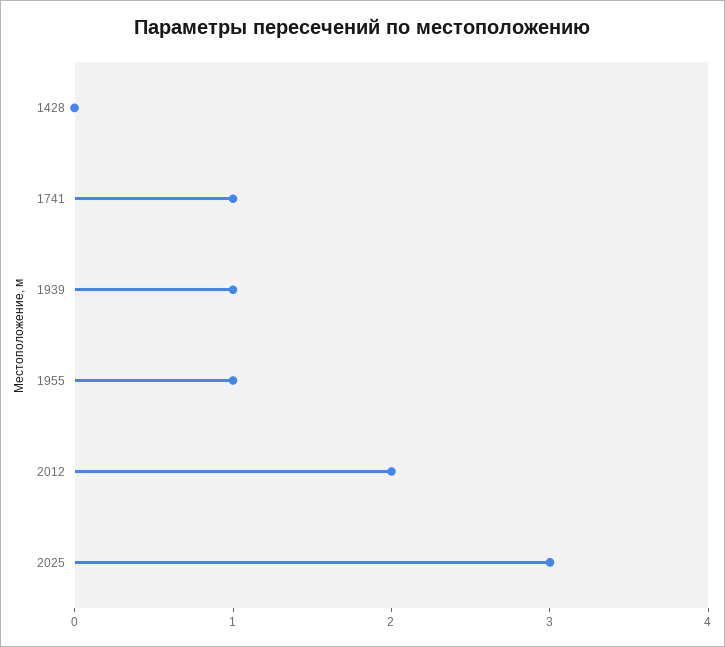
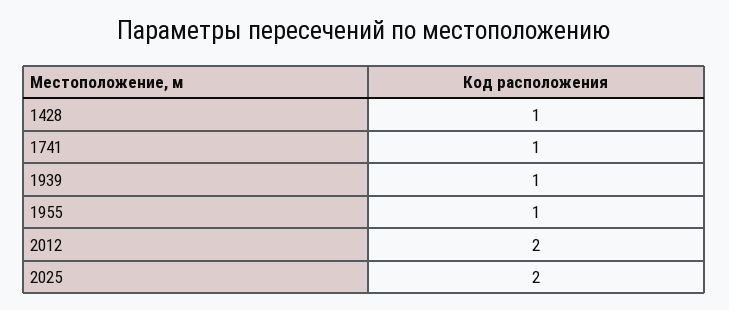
1428: 0 -> 1
2025: 3 -> 2

